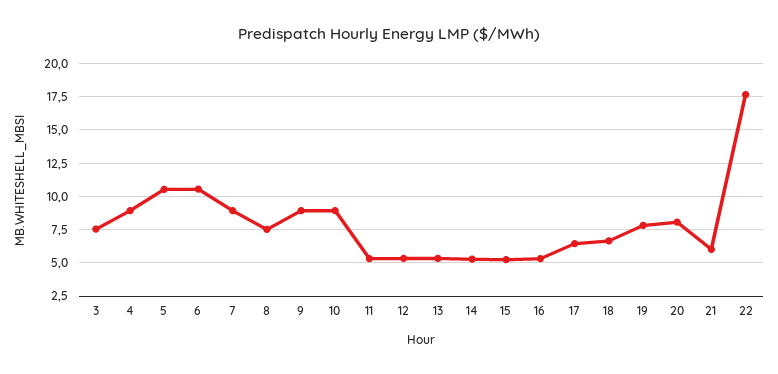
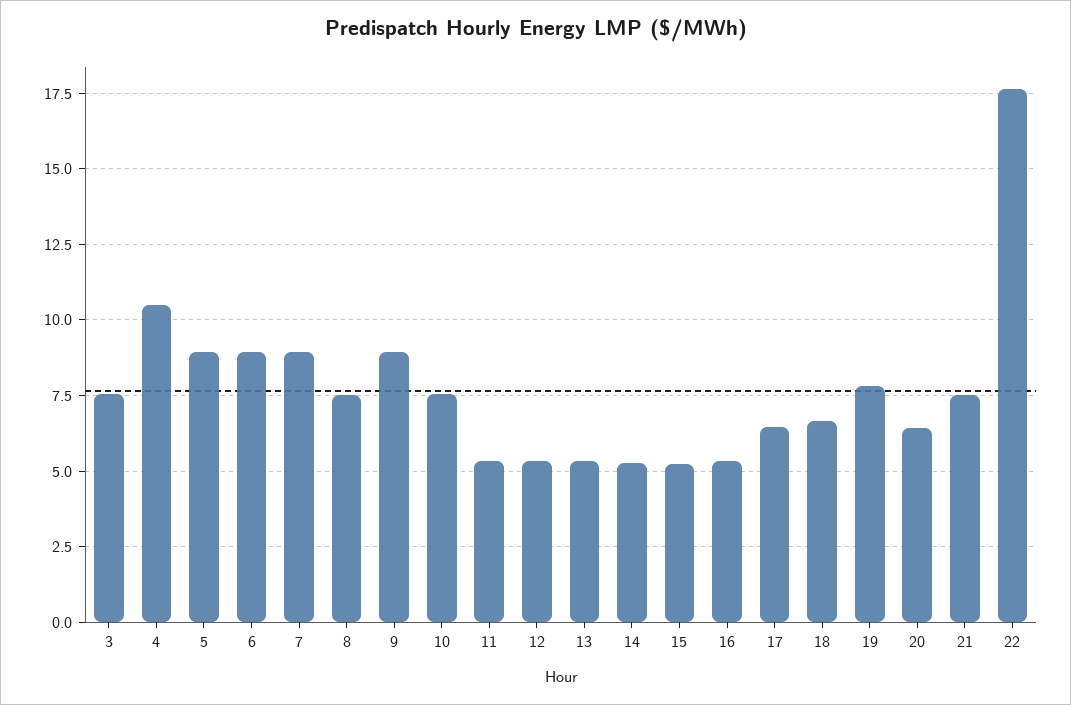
4: 9 -> 10.5
5: 10.5 -> 9
6: 10.5 -> 9
10: 9 -> 7.5
20: 8 -> 6.5
21: 6 -> 7.5

